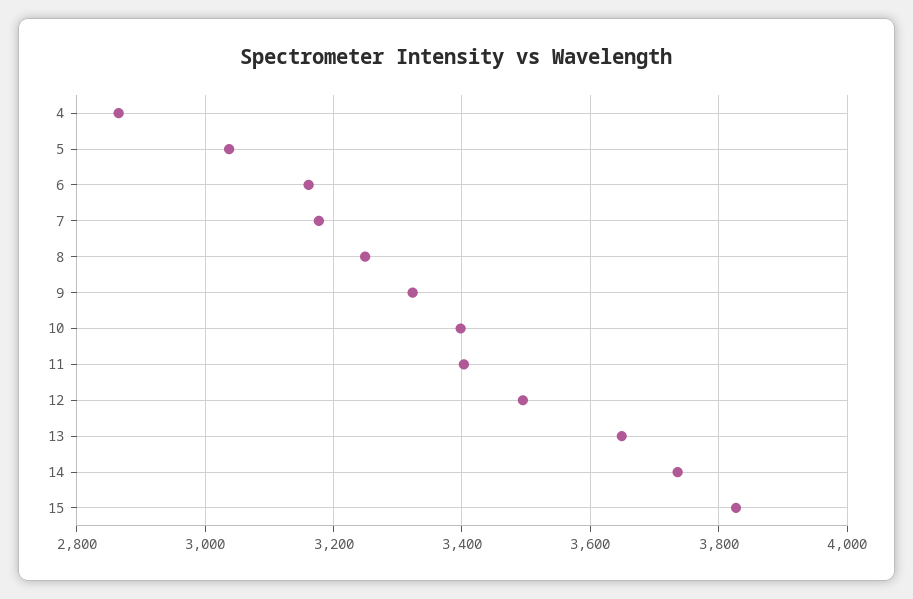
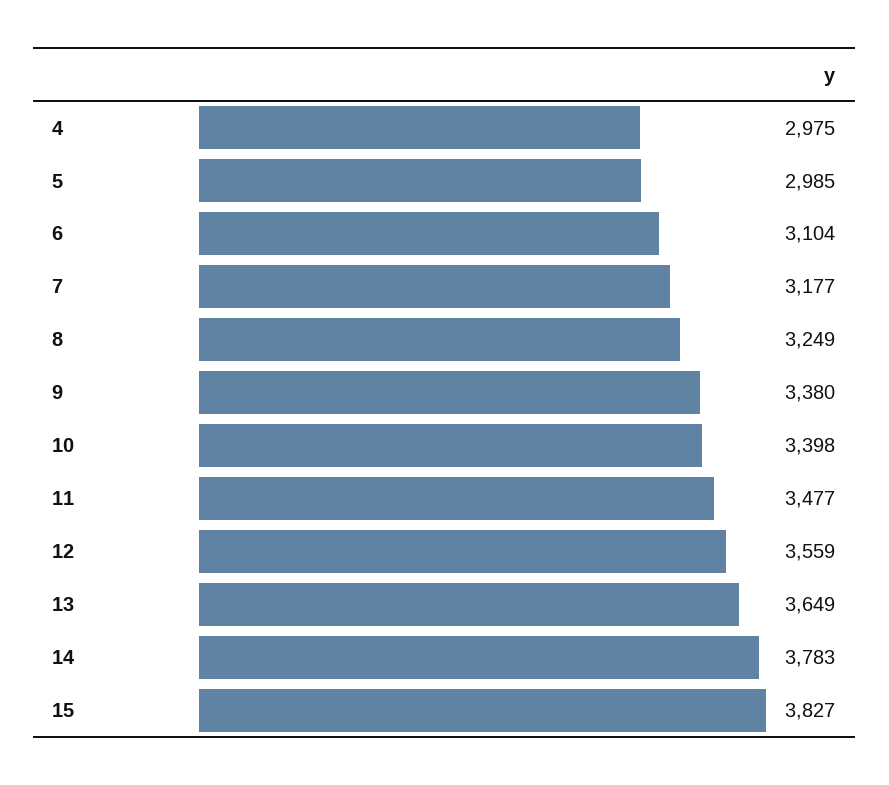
4: 2860 -> 2975
5: 3040 -> 2985
6: 3160 -> 3104
9: 3320 -> 3380
11: 3400 -> 3477
12: 3500 -> 3559
14: 3740 -> 3783

